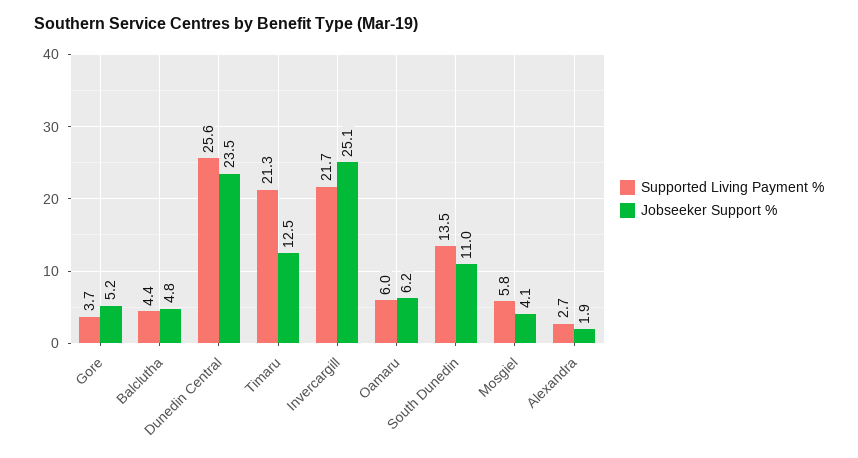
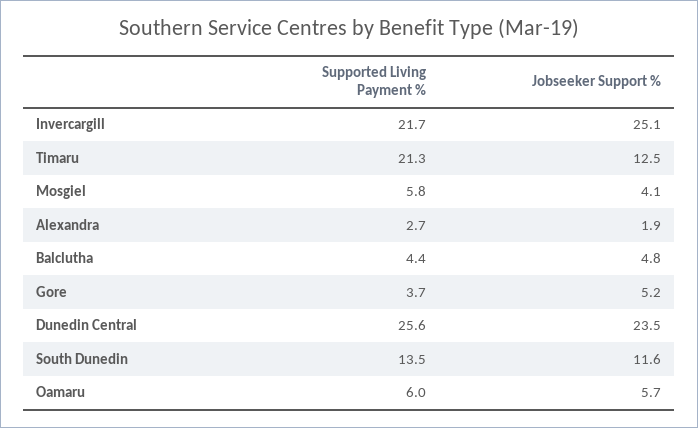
Jobseeker Support %, Oamaru: 6.2 -> 5.7
Jobseeker Support %, South Dunedin: 11 -> 11.6

